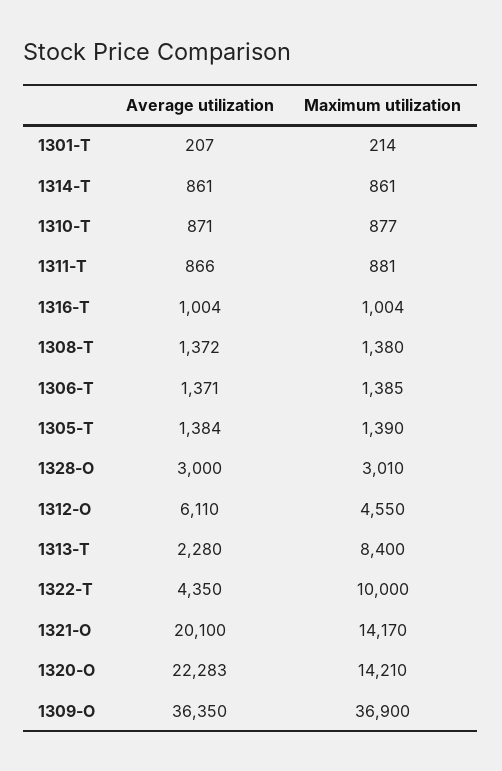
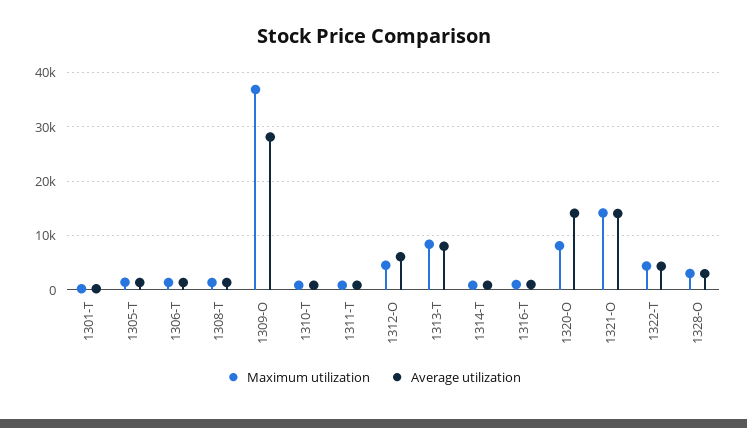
Average utilization, 1313-T: 2280 -> 8000
Maximum utilization, 1322-T: 10000 -> 4000
Average utilization, 1321-O: 20100 -> 14000
Average utilization, 1320-O: 22283 -> 14000
Maximum utilization, 1320-O: 14210 -> 8000
Average utilization, 1309-O: 36350 -> 28000

